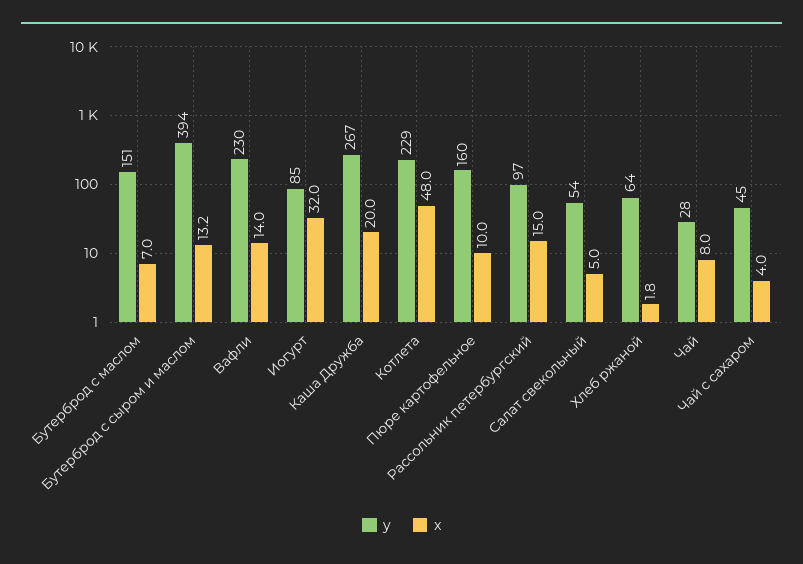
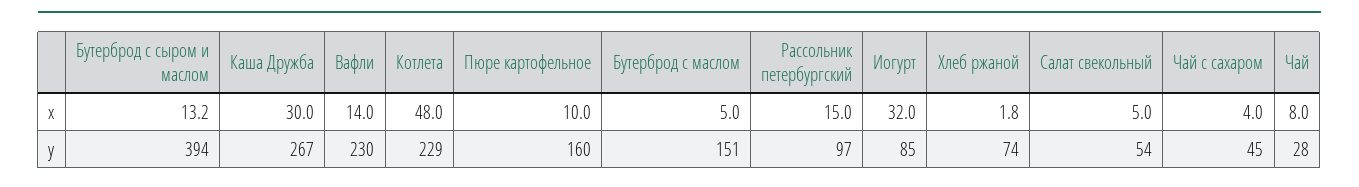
x, Бутерброд с маслом: 7 -> 5
x, Каша Дружба: 20 -> 30
y, Хлеб ржаной: 64 -> 74

